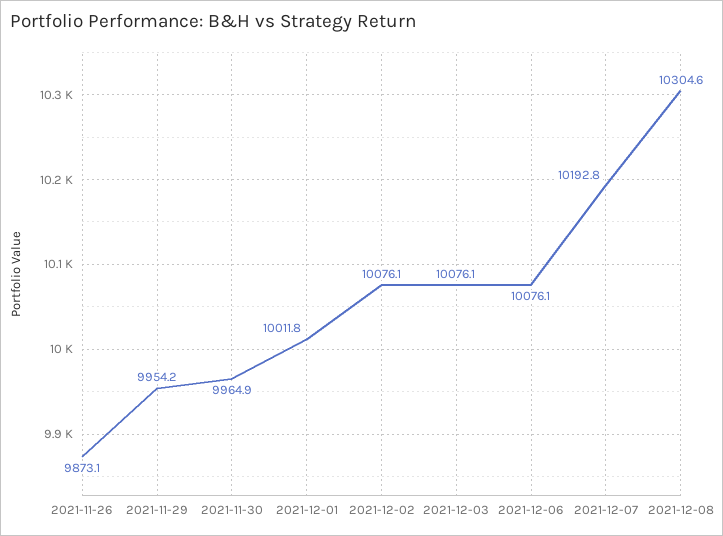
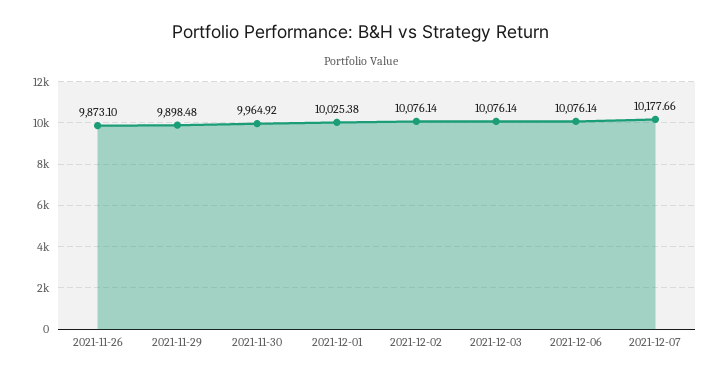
2021-11-29: 9954.2 -> 9898.48
2021-12-01: 10011.8 -> 10025.38
2021-12-07: 10192.8 -> 10177.66
2021-12-08: 10304.6 -> none

